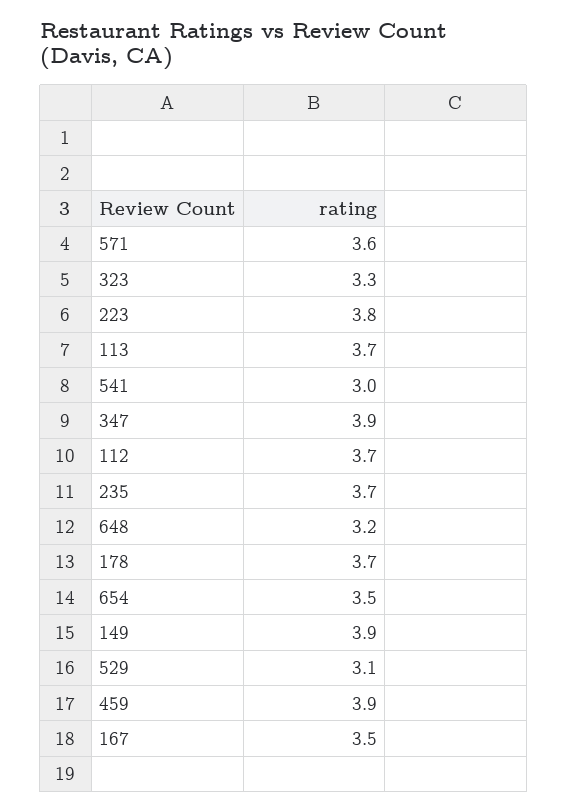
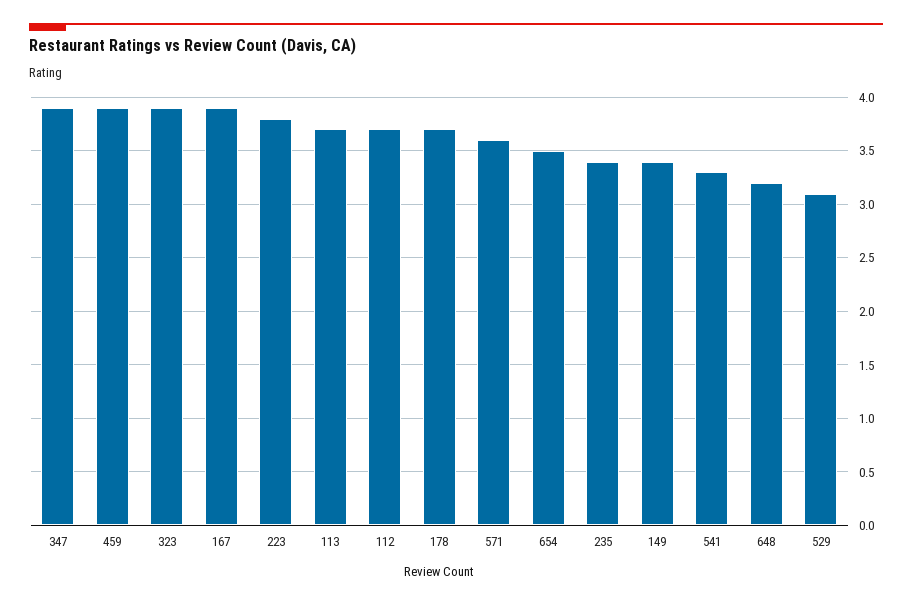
323: 3.3 -> 3.9
541: 3 -> 3.3
235: 3.7 -> 3.4
149: 3.9 -> 3.4
167: 3.5 -> 3.9

